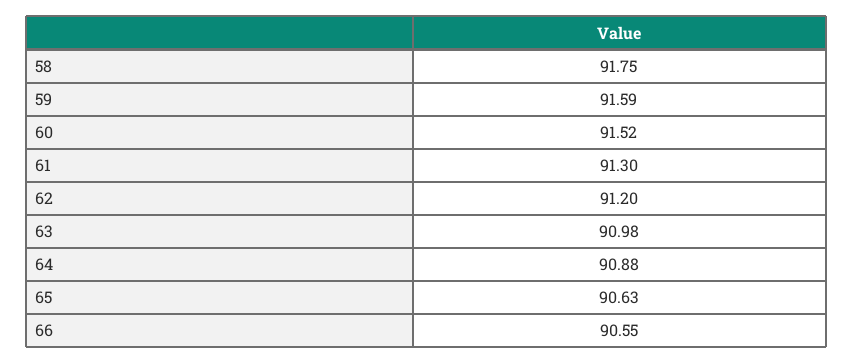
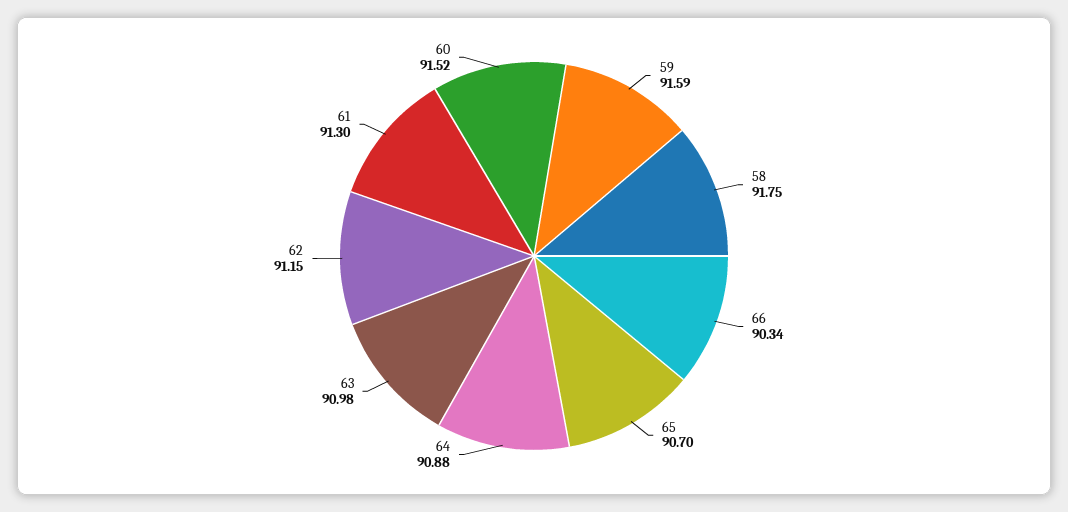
62: 91.2 -> 91.15
65: 90.63 -> 90.7
66: 90.55 -> 90.34

